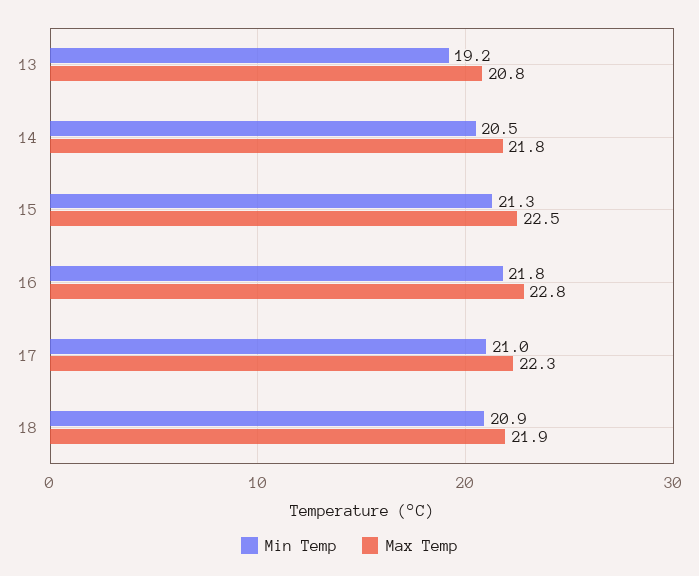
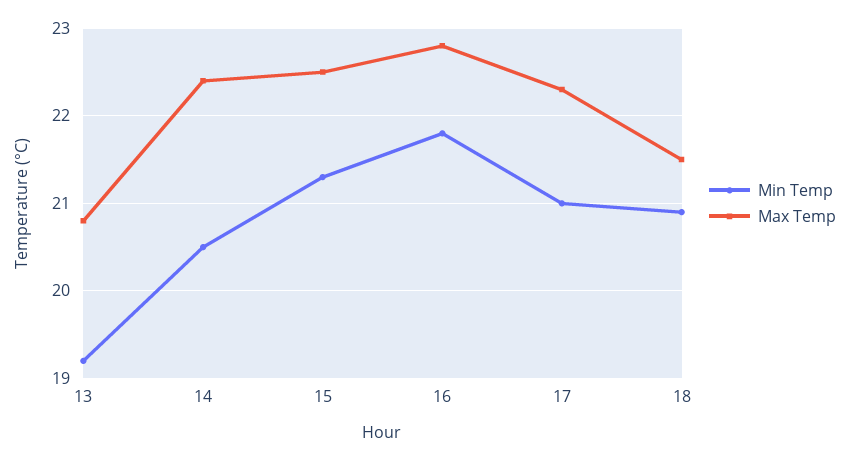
Max Temp, 14: 21.8 -> 22.4
Max Temp, 18: 21.9 -> 21.5

